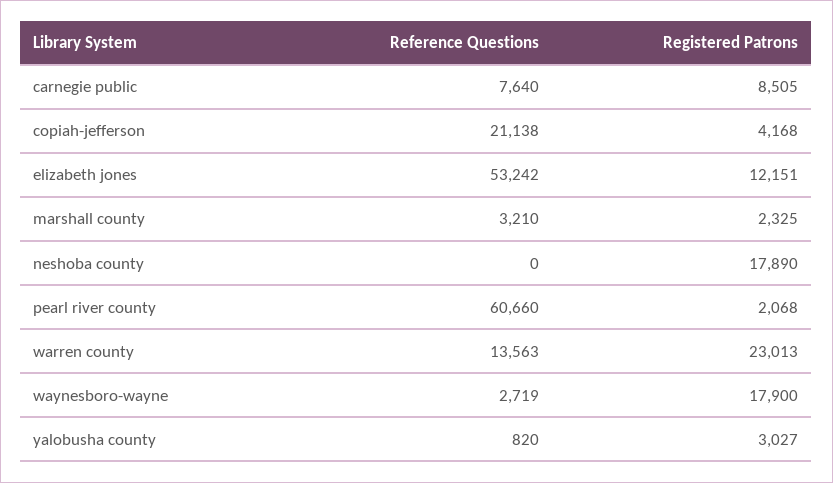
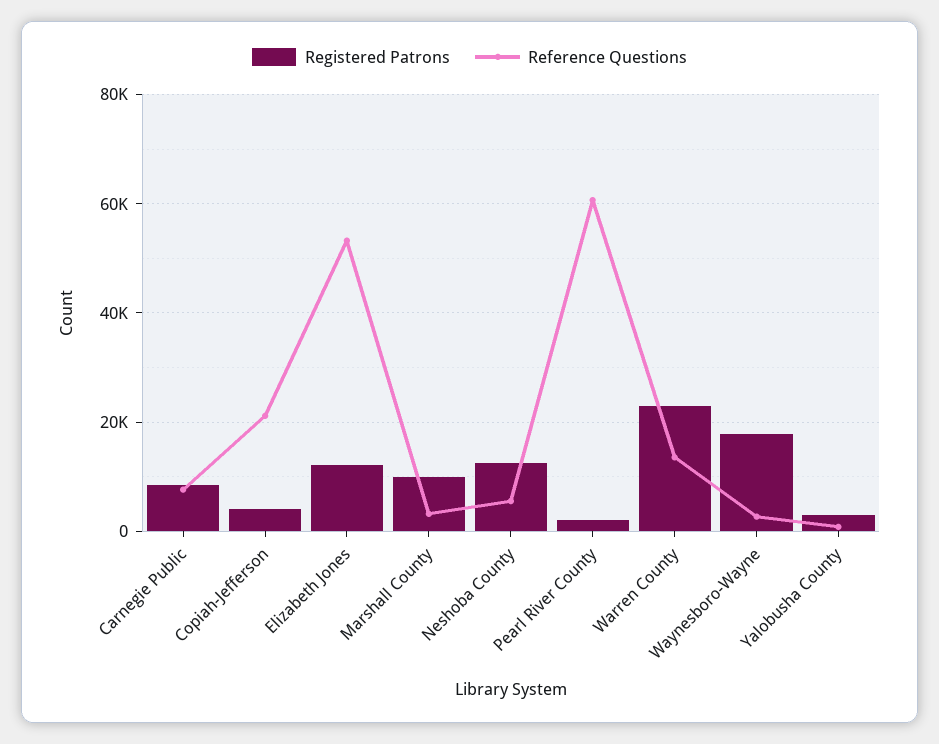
Registered Patrons, marshall county: 2325 -> 10000
Reference Questions, neshoba county: 0 -> 6000
Registered Patrons, neshoba county: 17890 -> 12000

